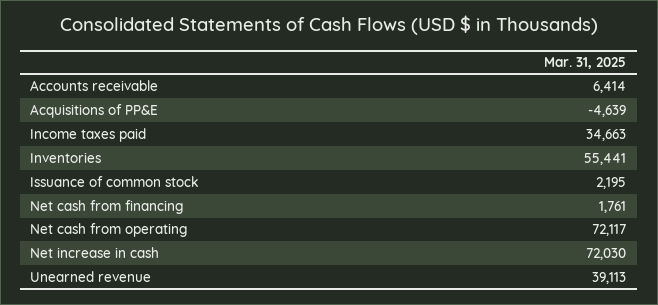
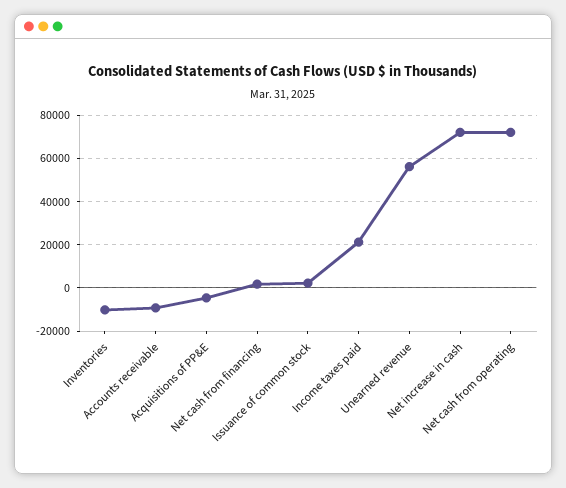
Accounts receivable: 6414 -> -10000
Income taxes paid: 34663 -> 20000
Inventories: 55441 -> -10000
Unearned revenue: 39113 -> 55000

